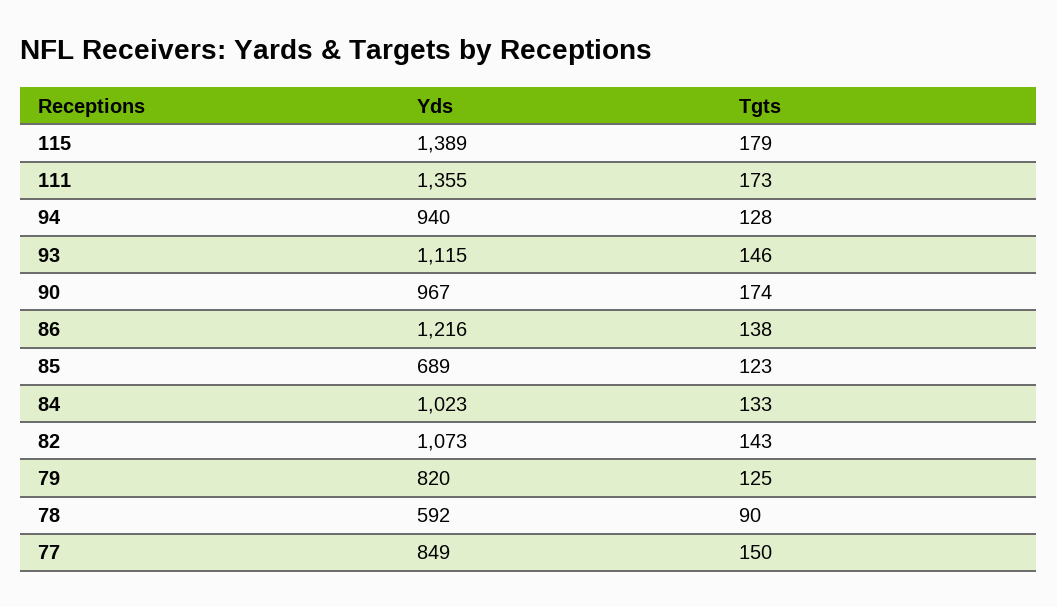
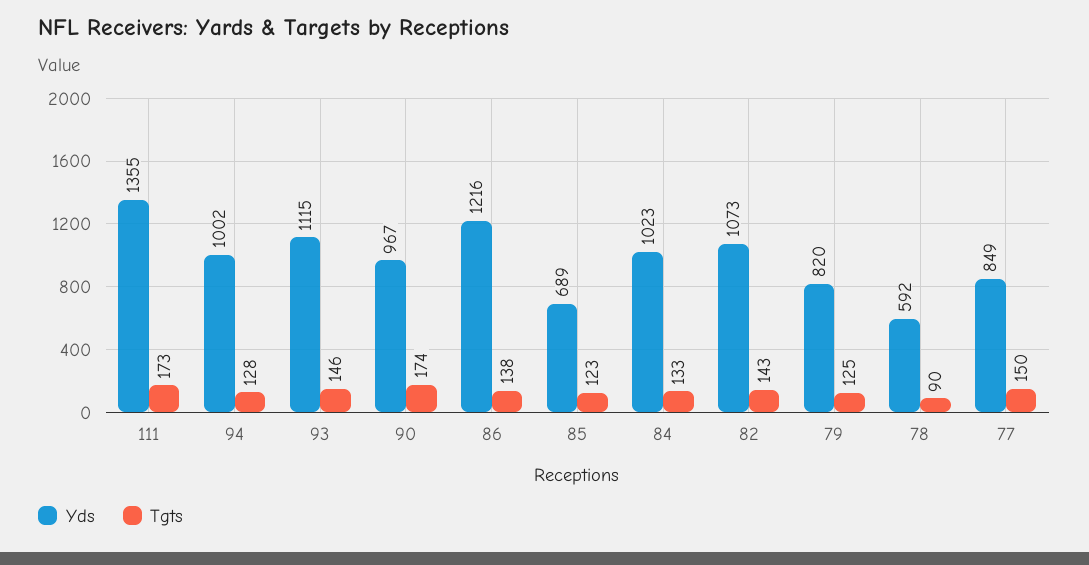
Yds, 115: 1389 -> none
Tgts, 115: 179 -> none
Yds, 94: 940 -> 1002

